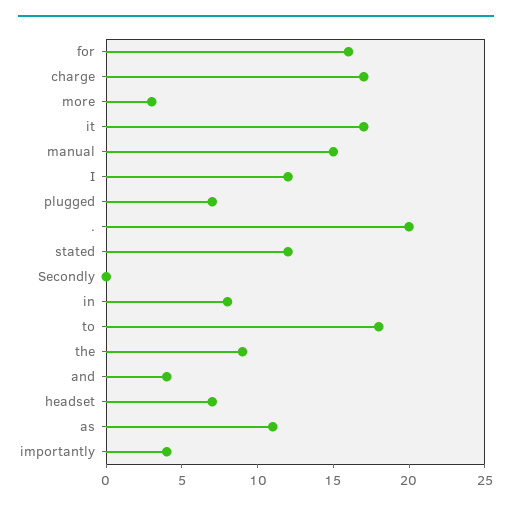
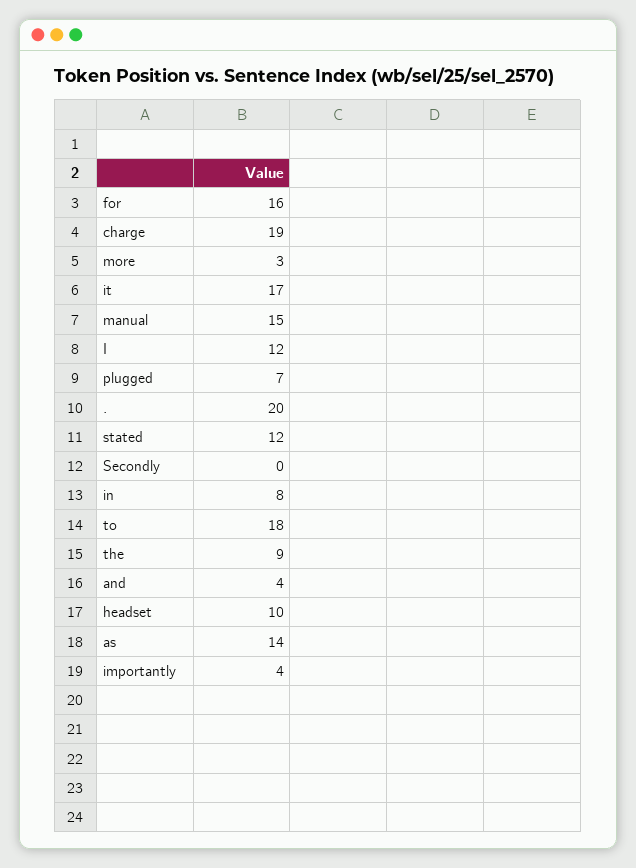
charge: 17 -> 19
headset: 7 -> 10
as: 11 -> 14

